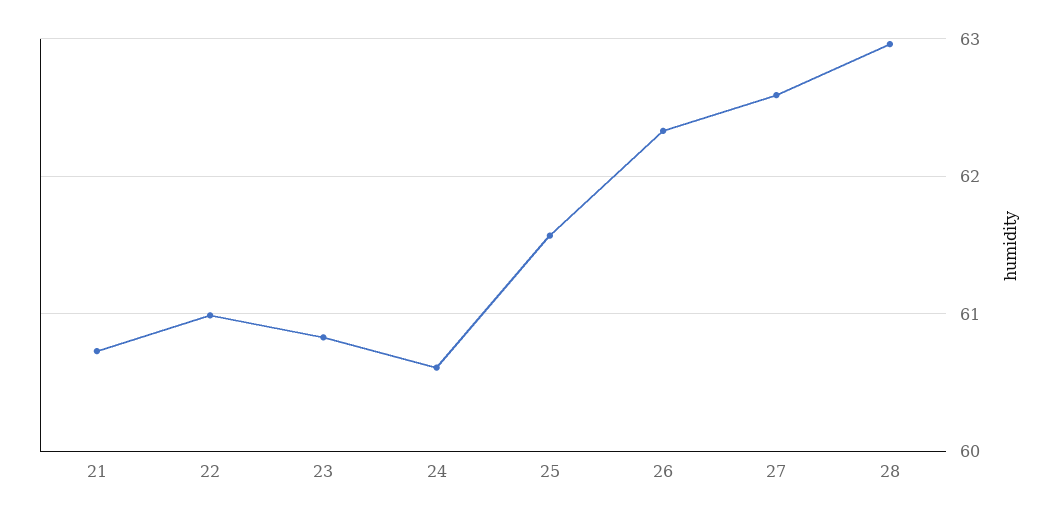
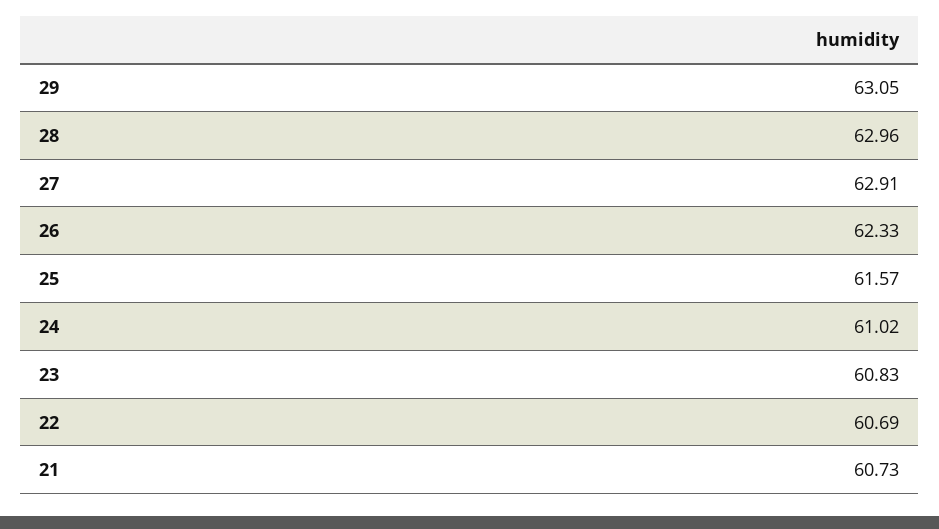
22: 61 -> 60.69
24: 60.6 -> 61.02
27: 62.6 -> 62.91
29: none -> 63.05

